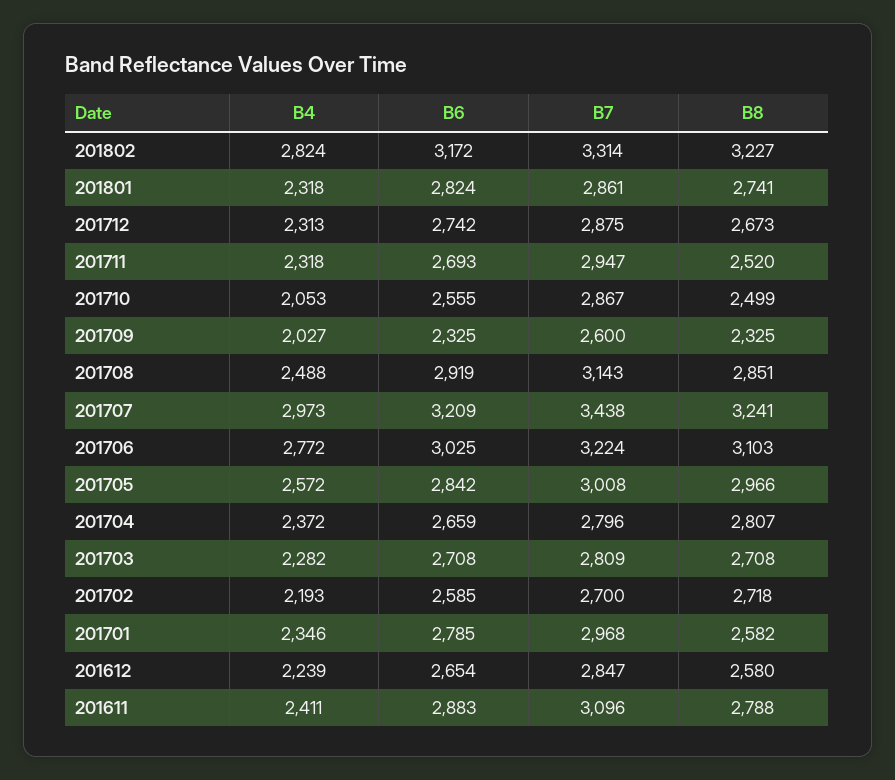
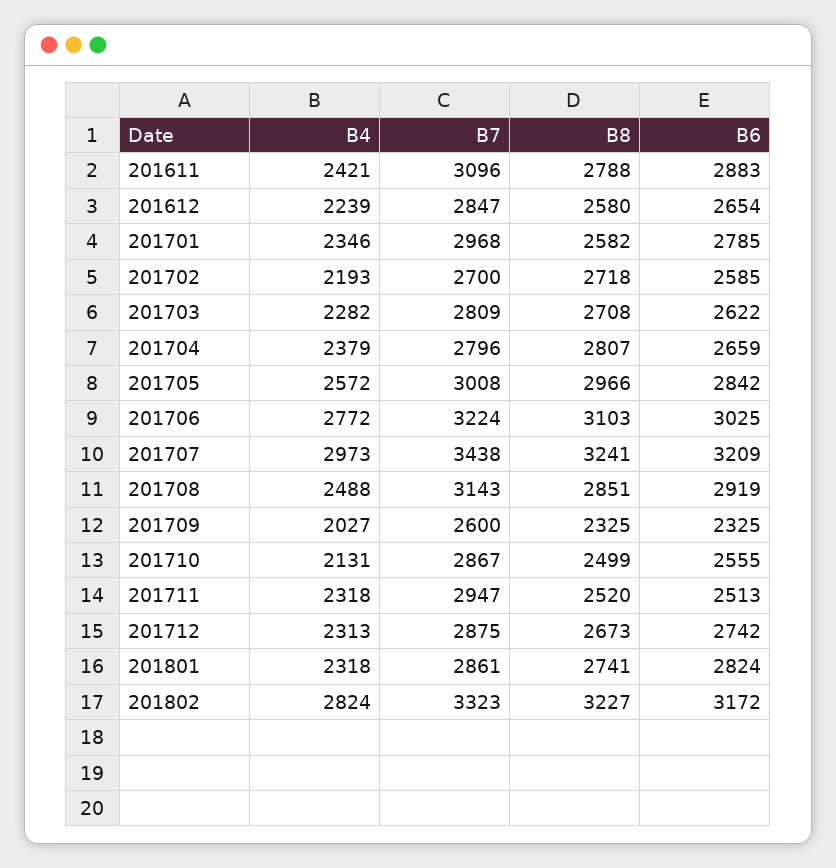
B7, 201802: 3314 -> 3323
B6, 201711: 2693 -> 2513
B4, 201710: 2053 -> 2131
B4, 201704: 2372 -> 2379
B6, 201703: 2708 -> 2622
B4, 201611: 2411 -> 2421

